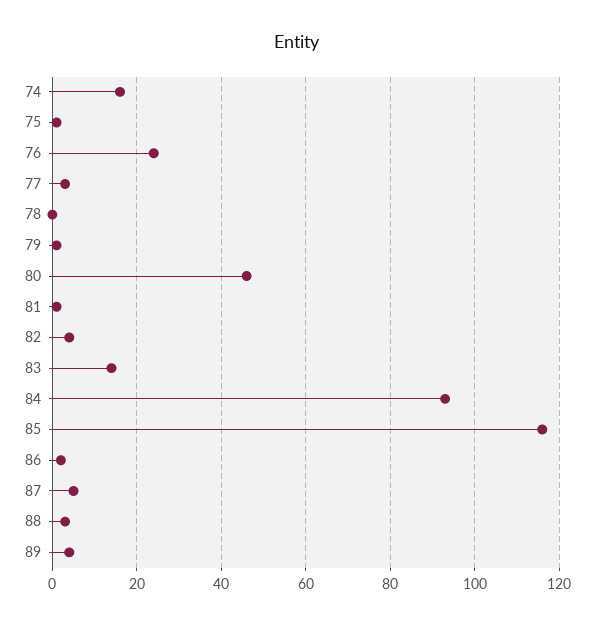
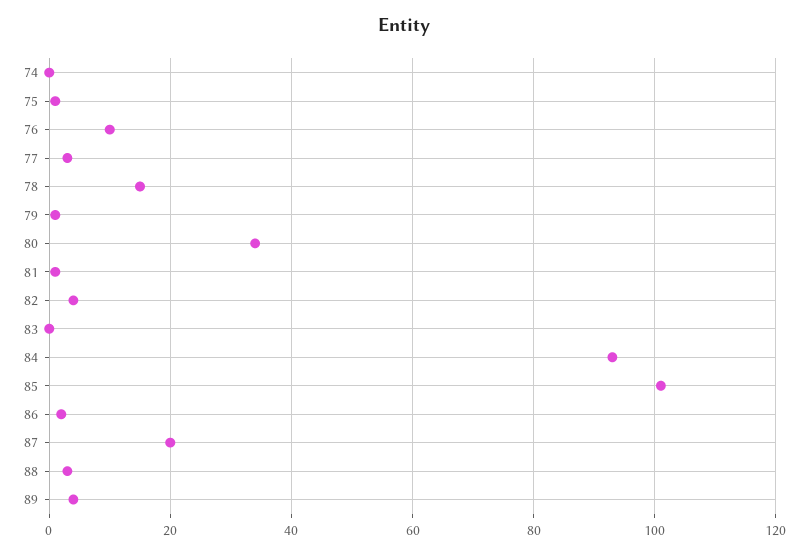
74: 15 -> 0
76: 25 -> 10
78: 0 -> 15
80: 45 -> 35
83: 15 -> 0
85: 115 -> 100
87: 5 -> 20

